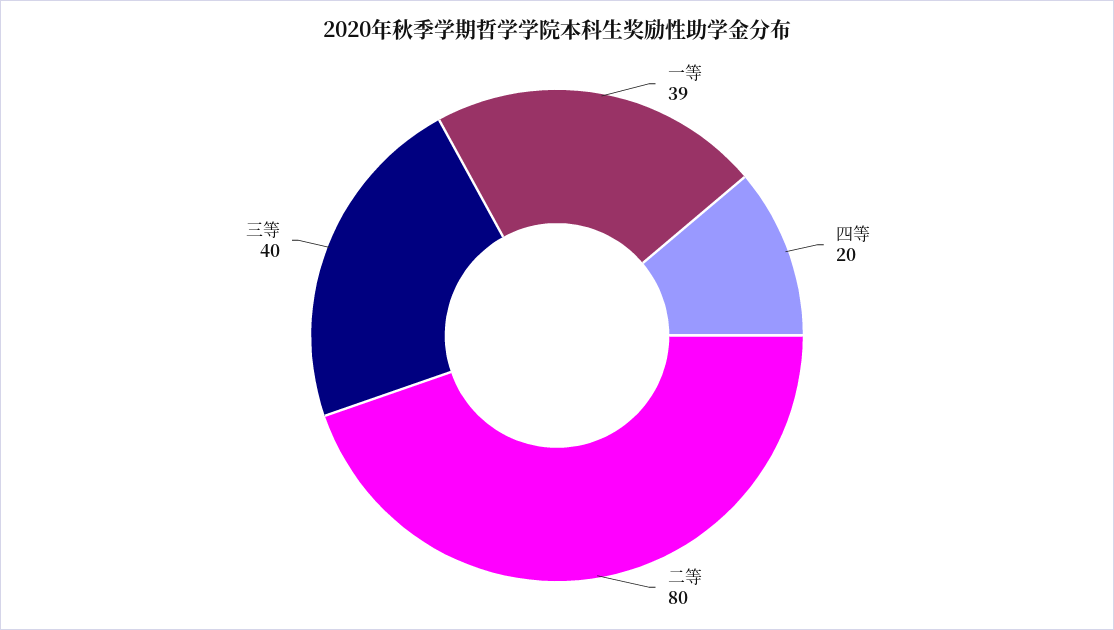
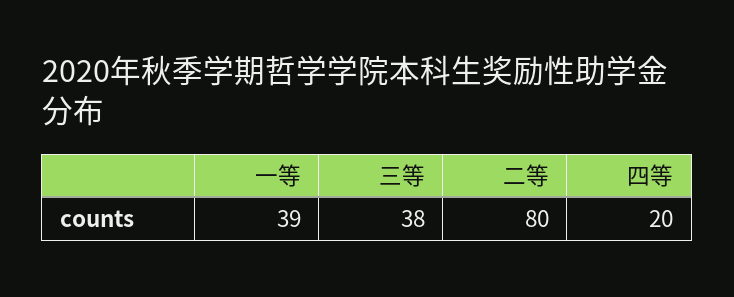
三等: 40 -> 38

